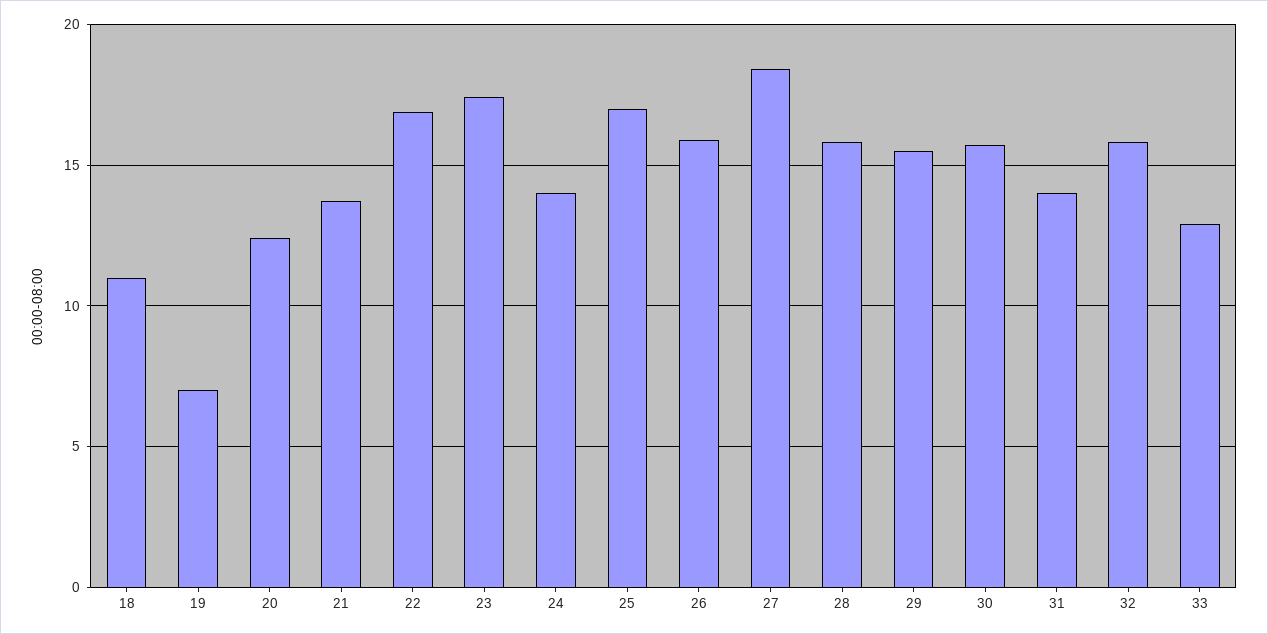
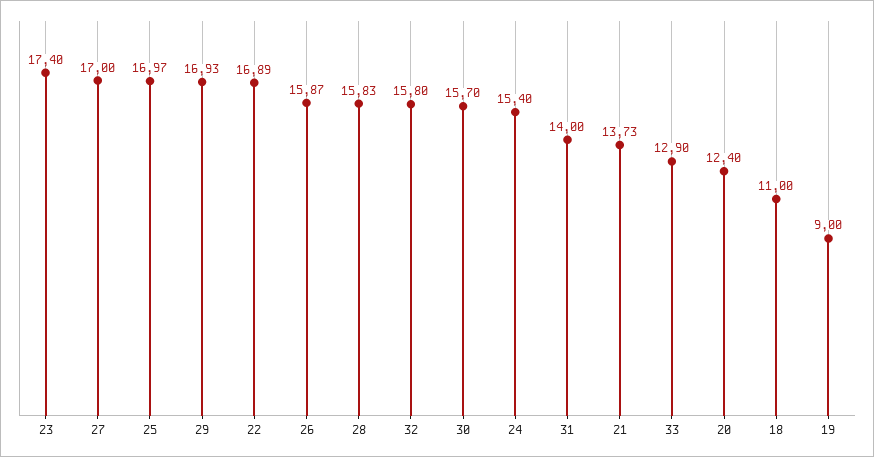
19: 7 -> 9
24: 14 -> 15.4
27: 18.5 -> 17
29: 15.5 -> 16.93

